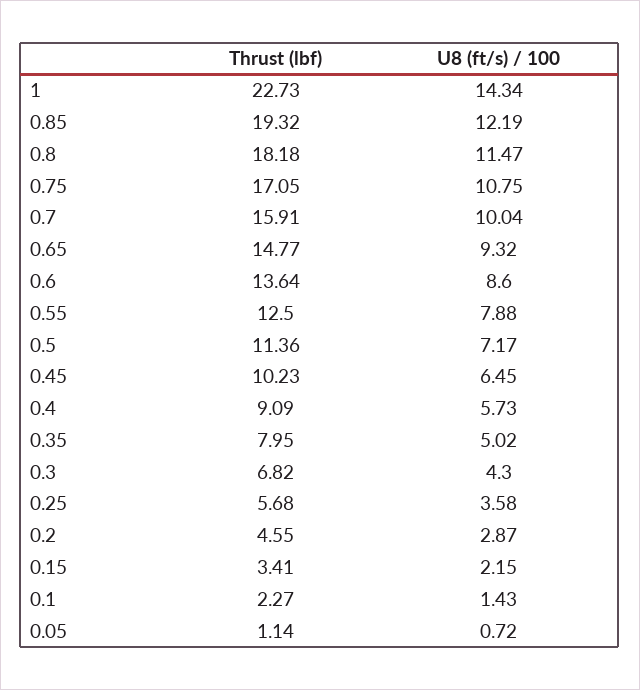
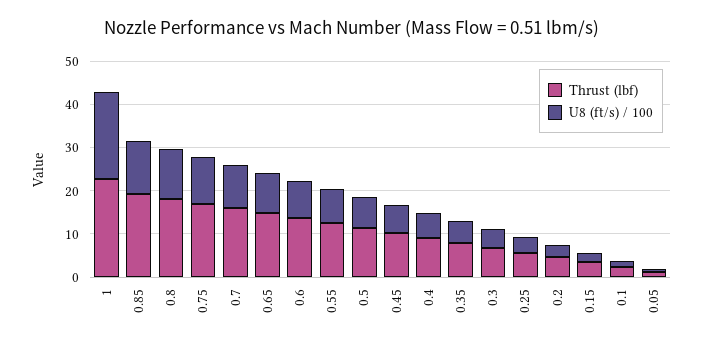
U8 (ft/s) / 100, 1: 14.34 -> 20

